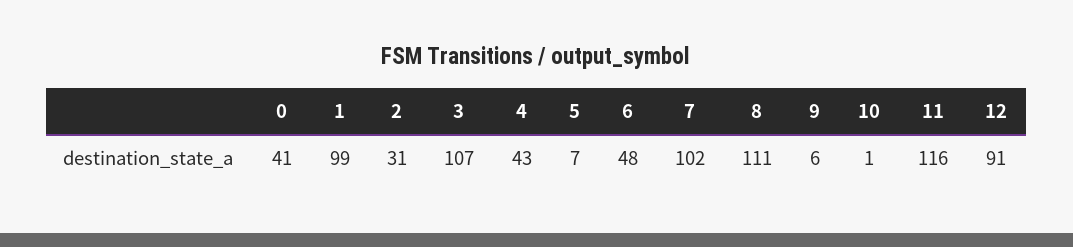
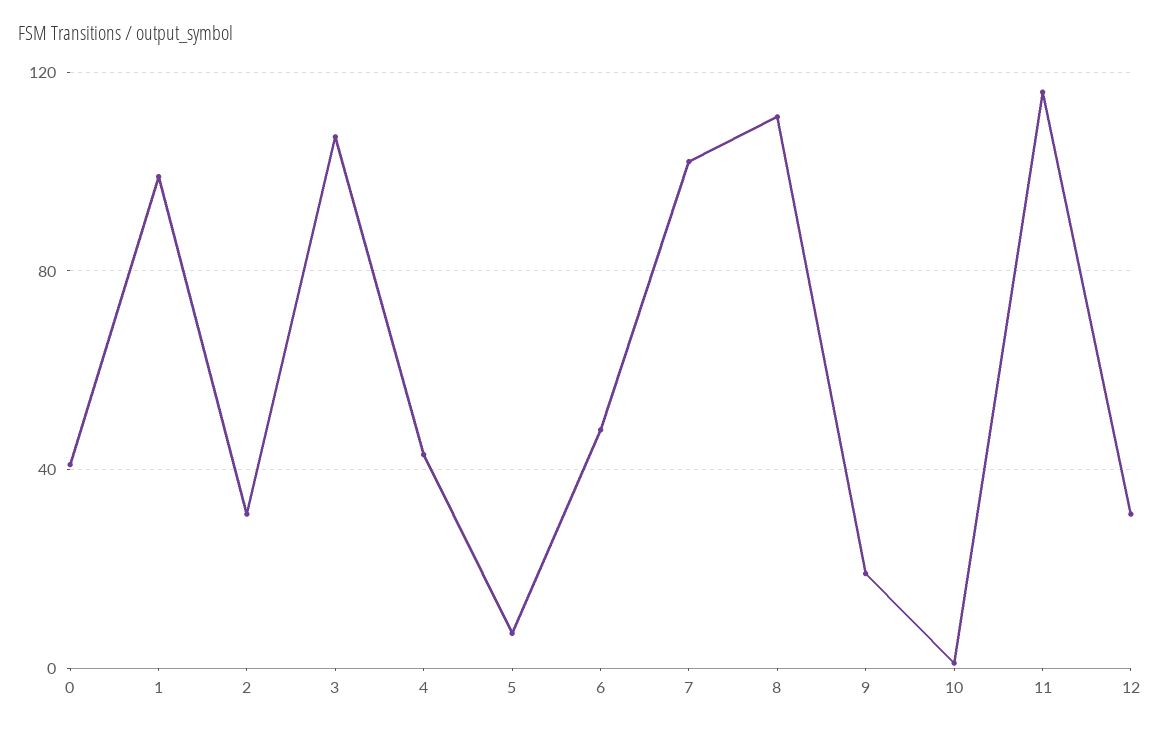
9: 6 -> 20
12: 91 -> 30

